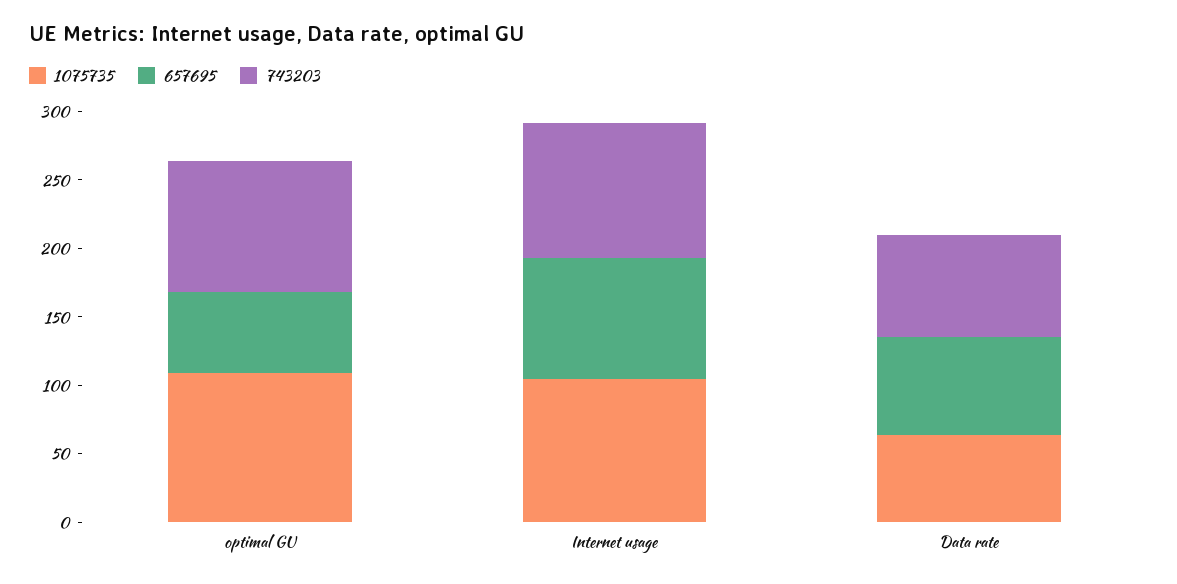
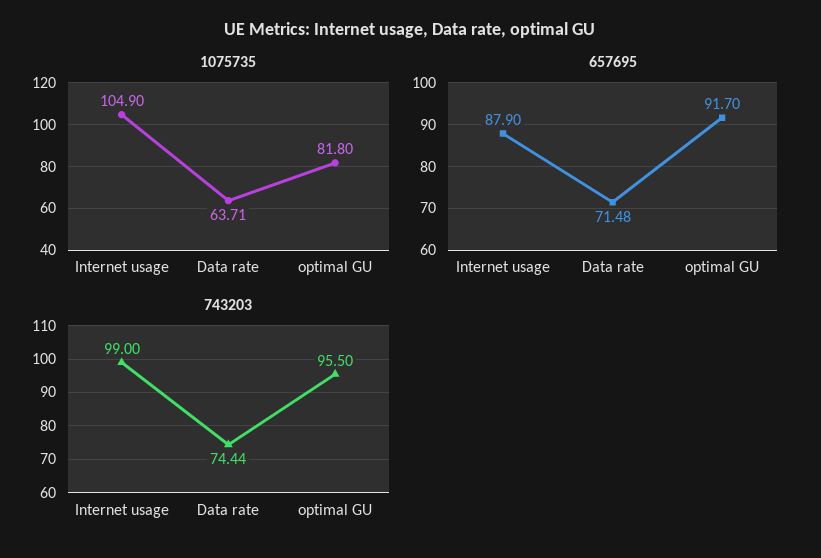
1075735, optimal GU: 110 -> 81.8
657695, optimal GU: 60 -> 91.7

